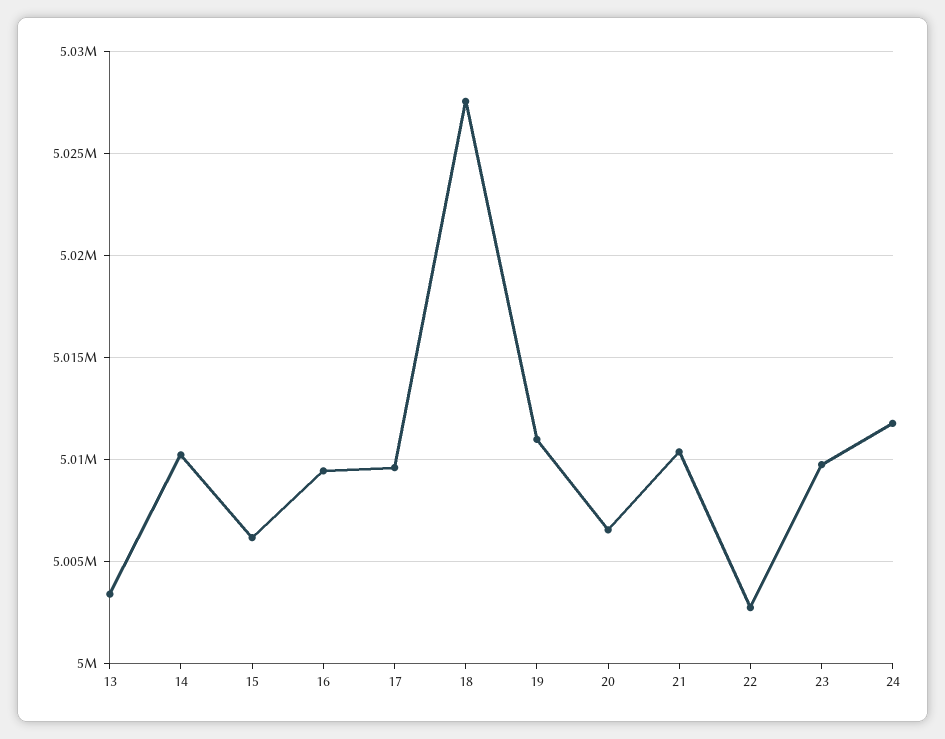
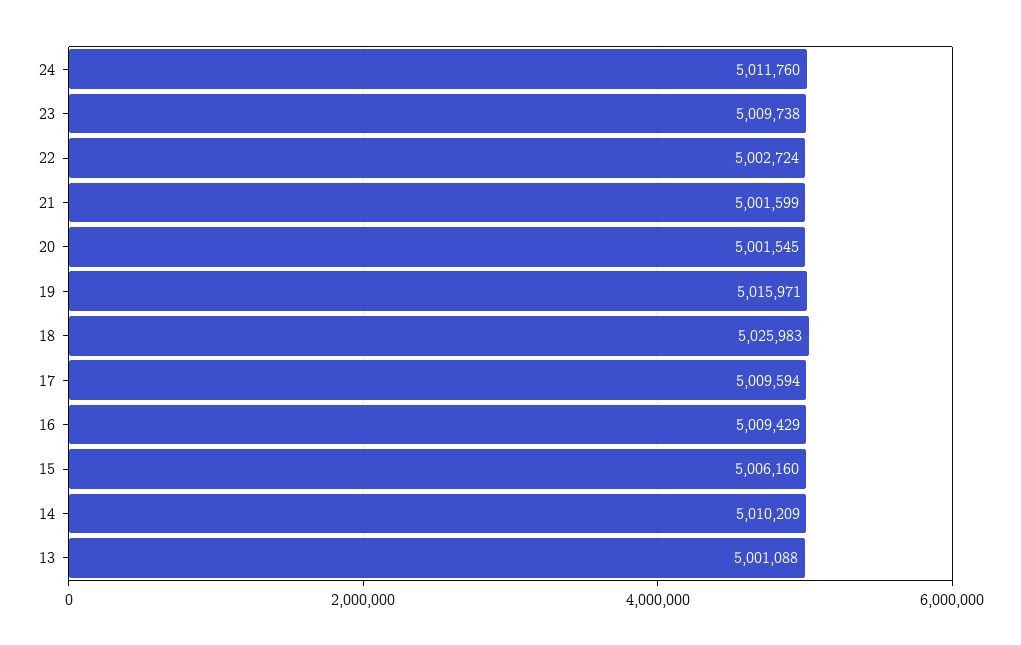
13: 5003500 -> 5001088
18: 5027500 -> 5025983
19: 5011000 -> 5015971
20: 5006500 -> 5001545
21: 5010500 -> 5001599

